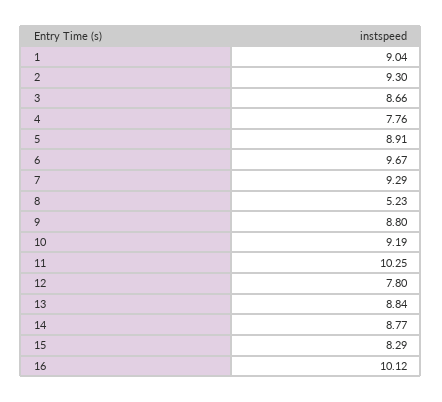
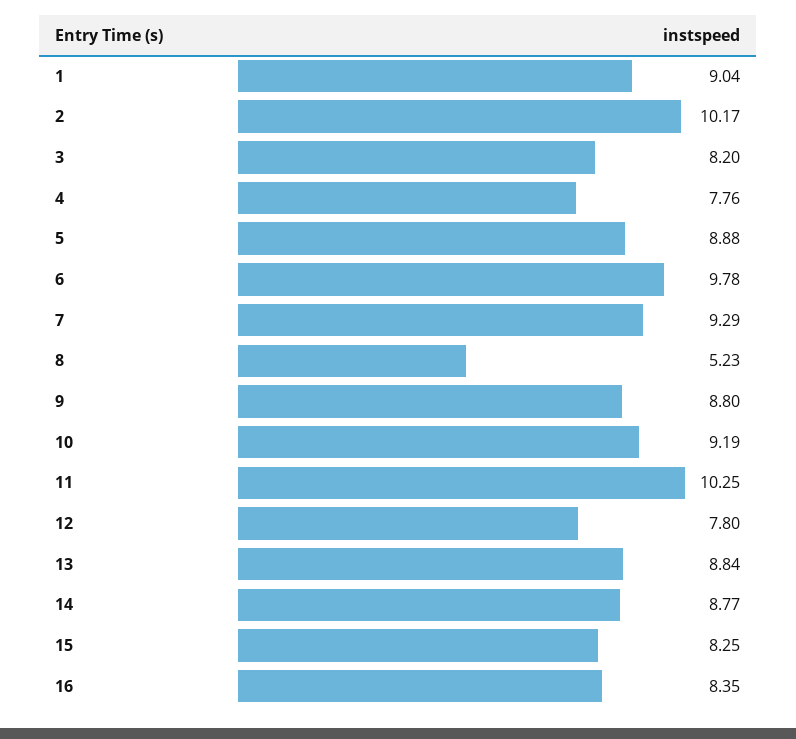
2: 9.3 -> 10.17
3: 8.66 -> 8.2
5: 8.91 -> 8.88
6: 9.67 -> 9.78
15: 8.29 -> 8.25
16: 10.12 -> 8.35

